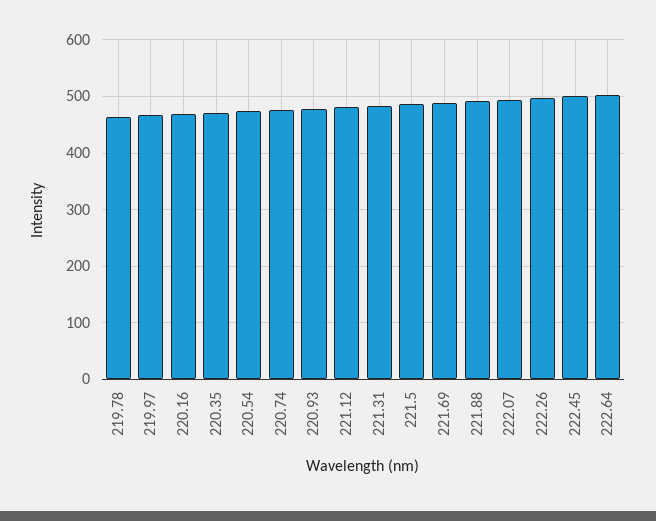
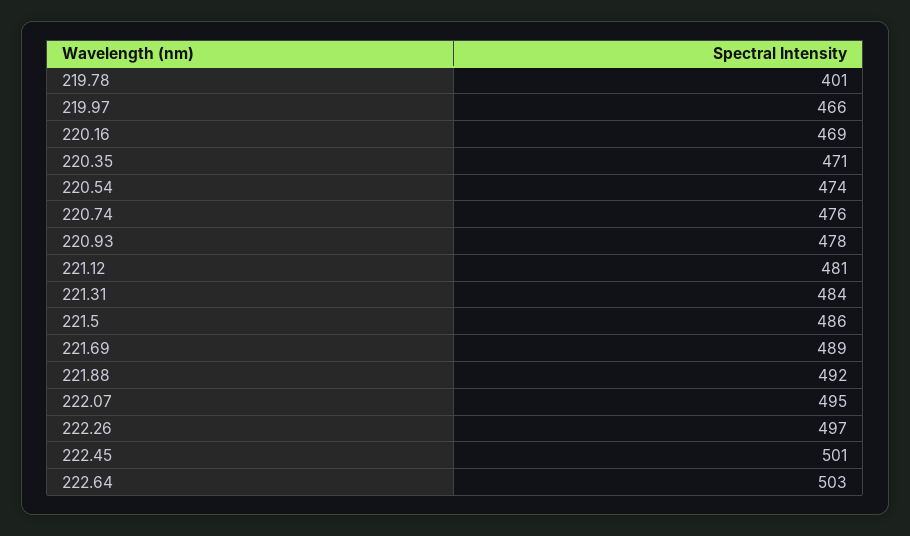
219.78: 460 -> 401

